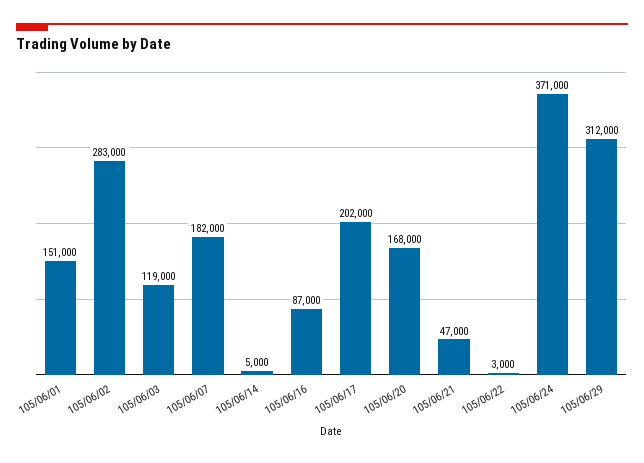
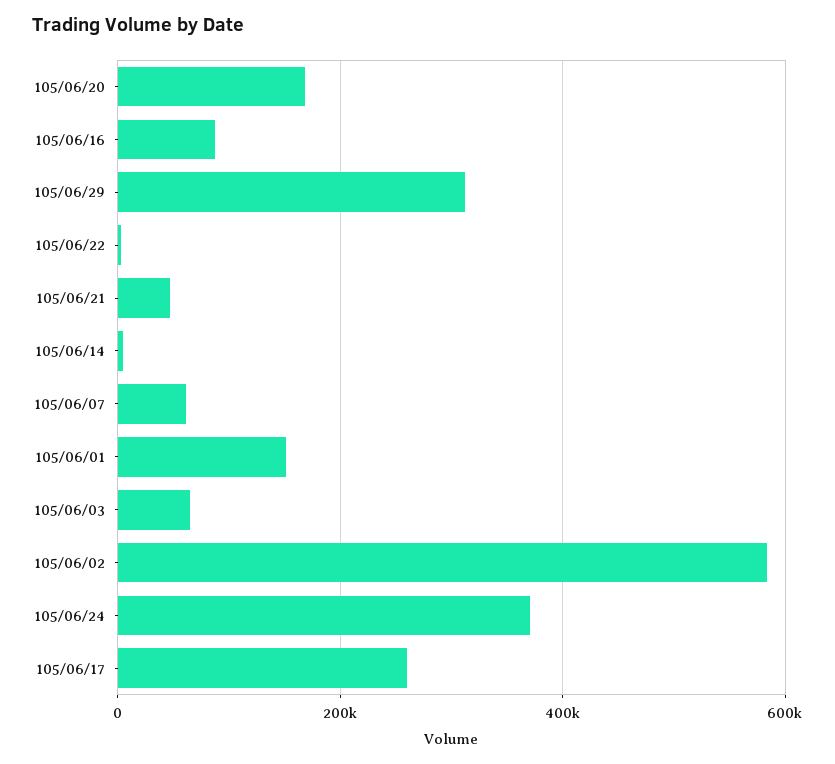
105/06/02: 283000 -> 580000
105/06/03: 119000 -> 60000
105/06/07: 182000 -> 60000
105/06/17: 202000 -> 260000

